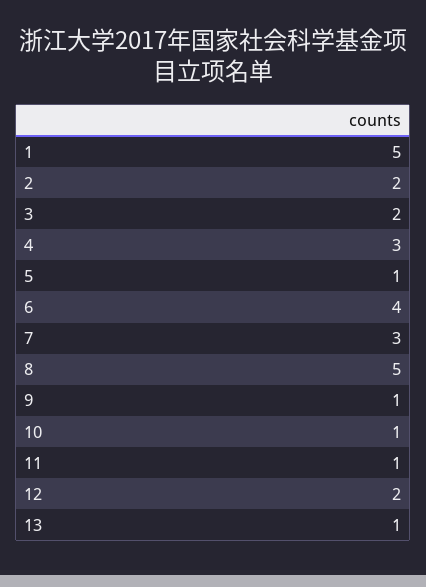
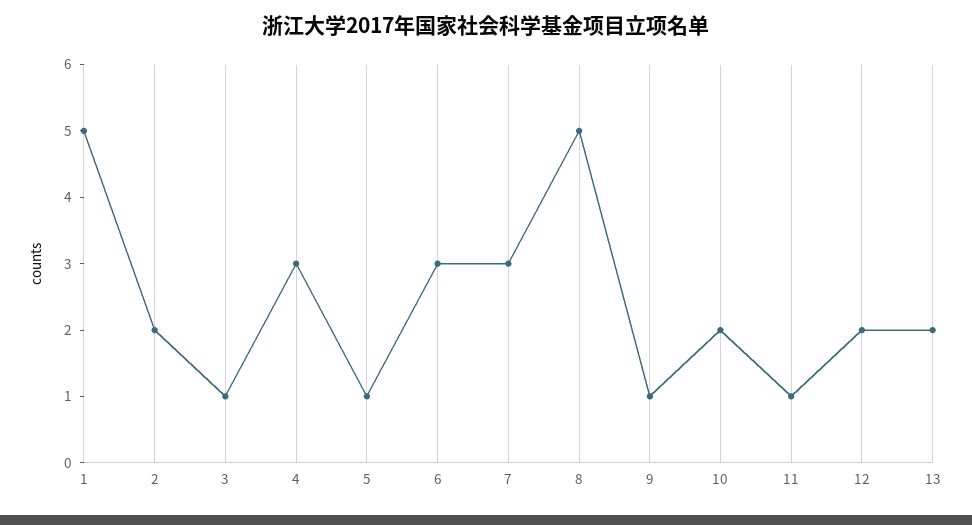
3: 2 -> 1
6: 4 -> 3
10: 1 -> 2
13: 1 -> 2

